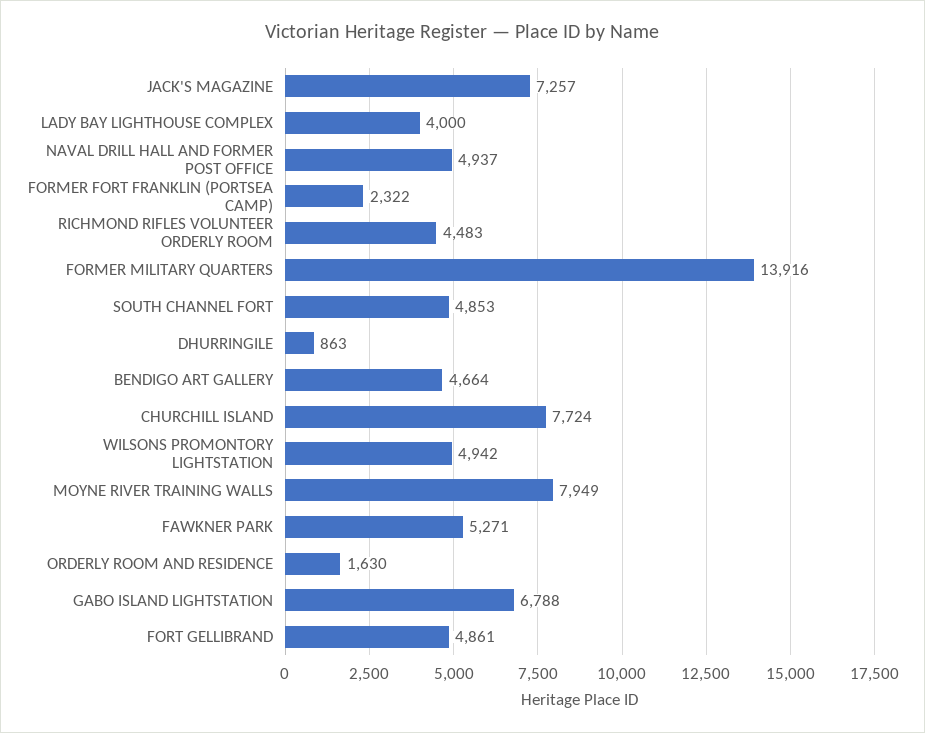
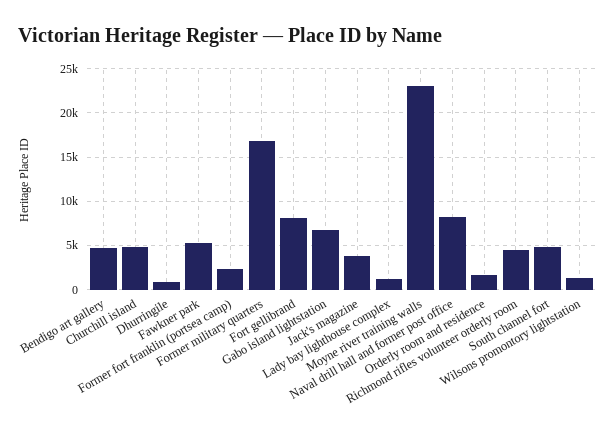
JACK'S MAGAZINE: 7257 -> 4000
LADY BAY LIGHTHOUSE COMPLEX: 4000 -> 1000
NAVAL DRILL HALL AND FORMER POST OFFICE: 4937 -> 8000
FORMER MILITARY QUARTERS: 13916 -> 17000
CHURCHILL ISLAND: 7724 -> 5000
WILSONS PROMONTORY LIGHTSTATION: 4942 -> 1000
MOYNE RIVER TRAINING WALLS: 7949 -> 23000
FORT GELLIBRAND: 4861 -> 8000

